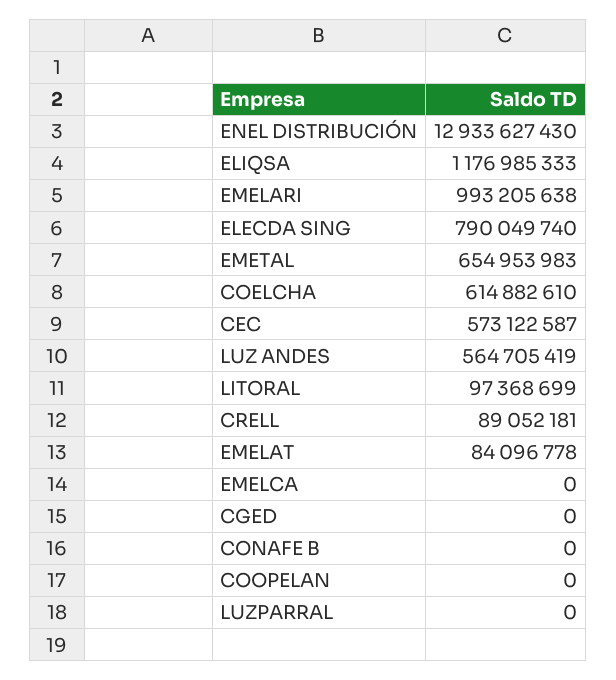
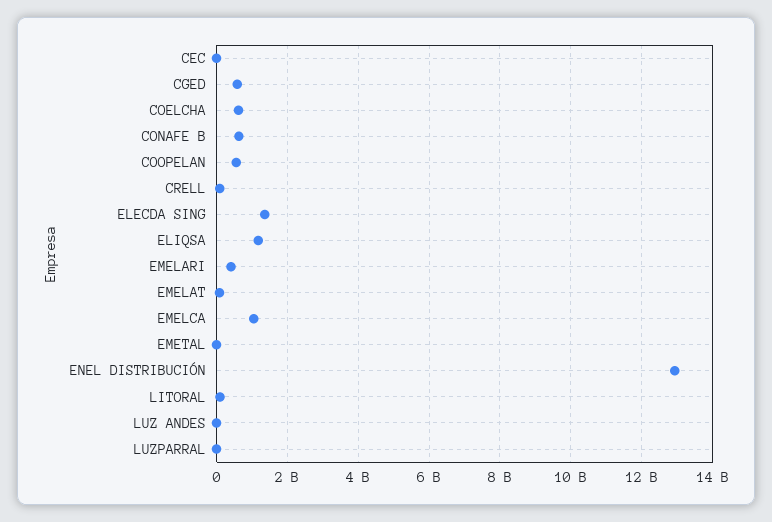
EMELARI: 993205638 -> 400000000
ELECDA SING: 790049740 -> 1400000000
EMETAL: 654953983 -> 0
CEC: 573122587 -> 0
LUZ ANDES: 564705419 -> 0
EMELCA: 0 -> 1000000000
CGED: 0 -> 600000000
CONAFE B: 0 -> 600000000
COOPELAN: 0 -> 600000000

